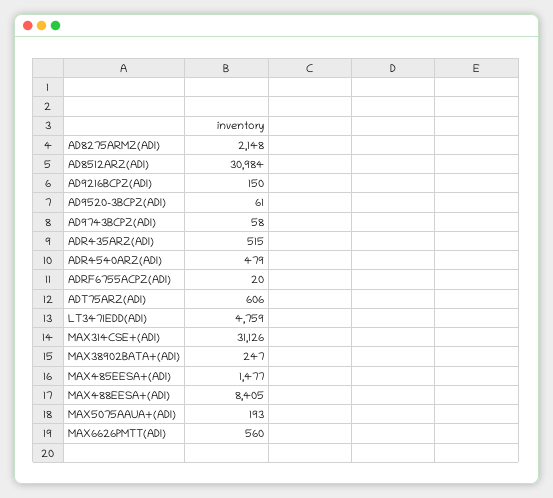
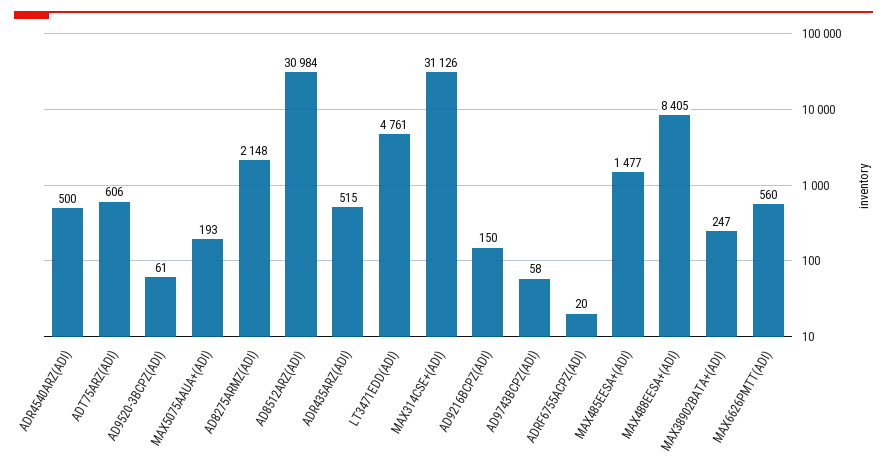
ADR4540ARZ(ADI): 479 -> 500
LT3471EDD(ADI): 4759 -> 4761

